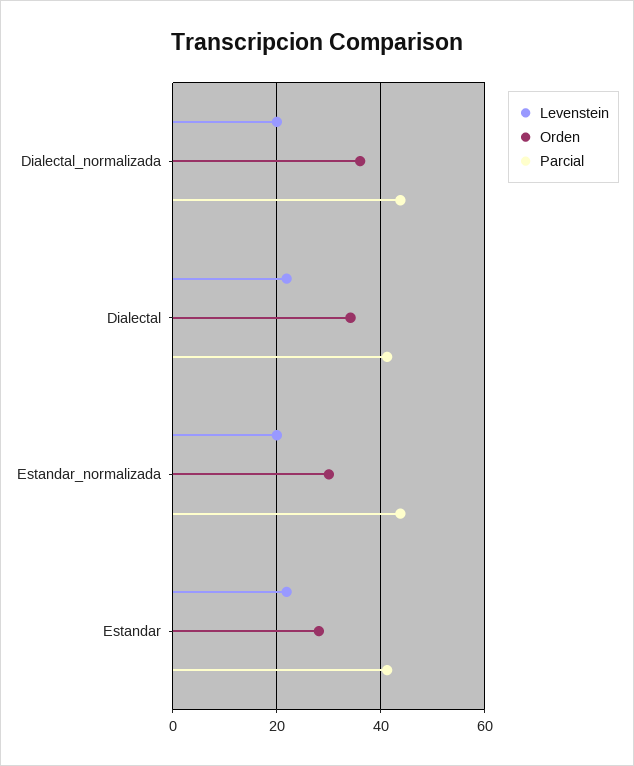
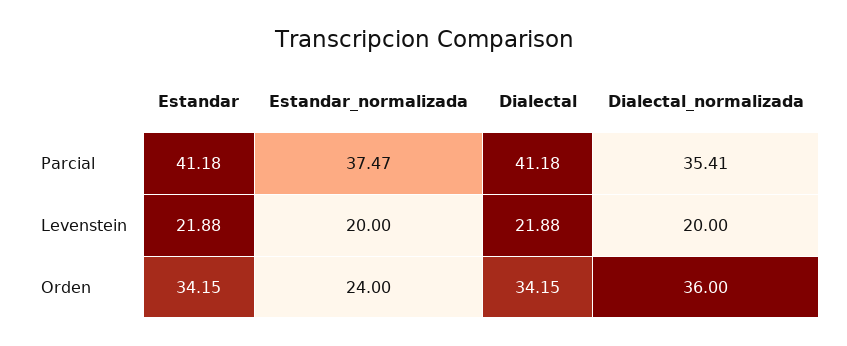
Parcial, Dialectal_normalizada: 44 -> 35.41
Orden, Estandar_normalizada: 30 -> 24
Parcial, Estandar_normalizada: 44 -> 37.47
Orden, Estandar: 28 -> 34.15

